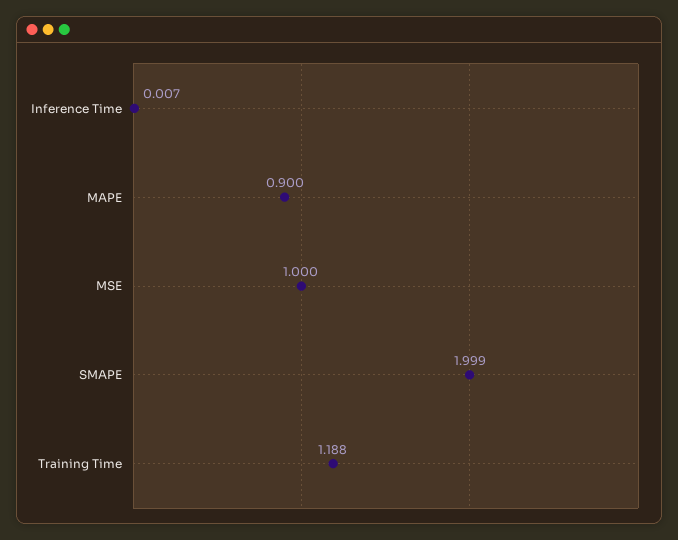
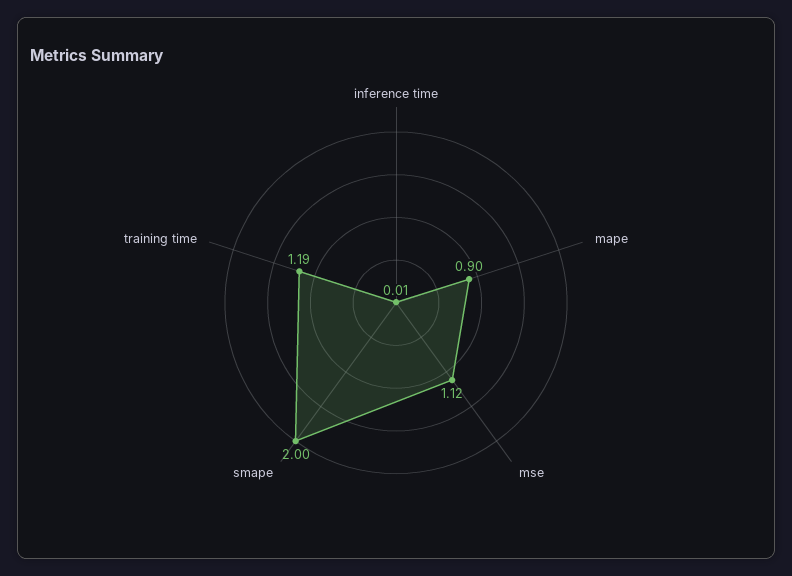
MSE: 1 -> 1.12

